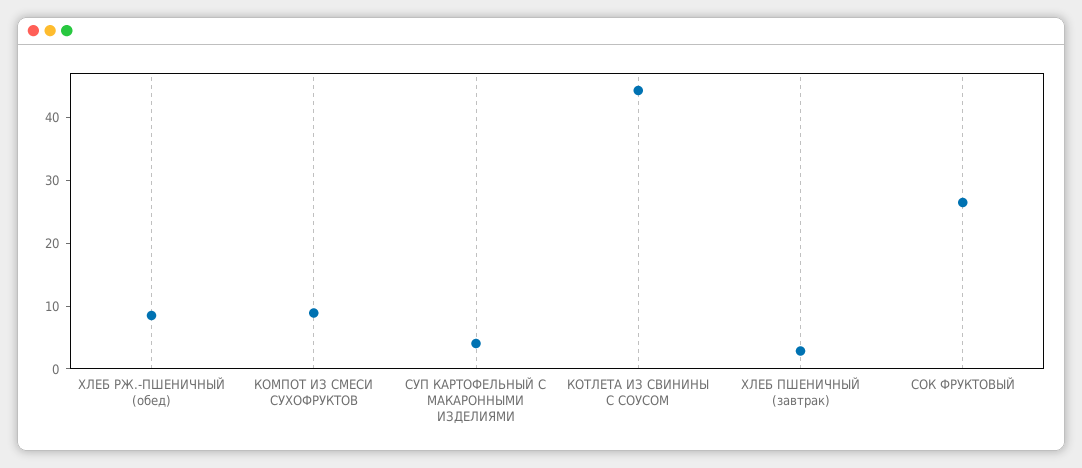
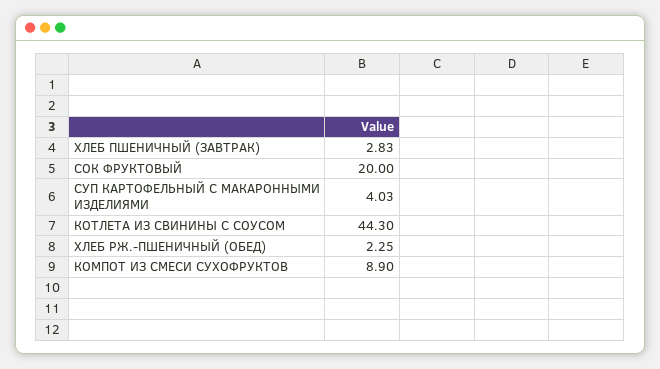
ХЛЕБ РЖ.-ПШЕНИЧНЫЙ (обед): 8 -> 2.25
СОК ФРУКТОВЫЙ: 26 -> 20

